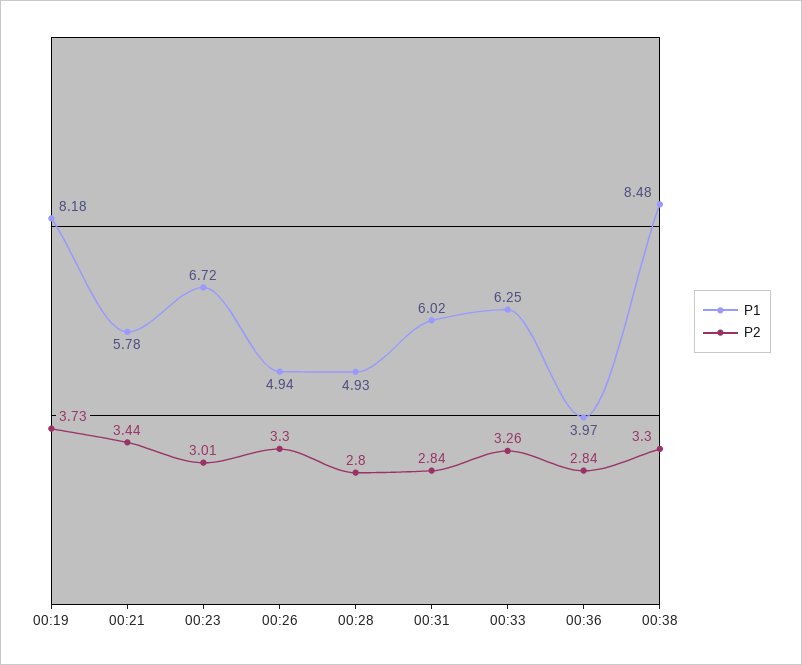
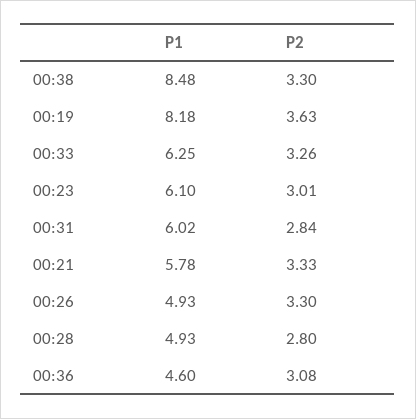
P2, 00:19: 3.73 -> 3.63
P2, 00:21: 3.44 -> 3.33
P1, 00:23: 6.72 -> 6.1
P1, 00:26: 4.94 -> 4.93
P1, 00:36: 3.97 -> 4.6
P2, 00:36: 2.84 -> 3.08

